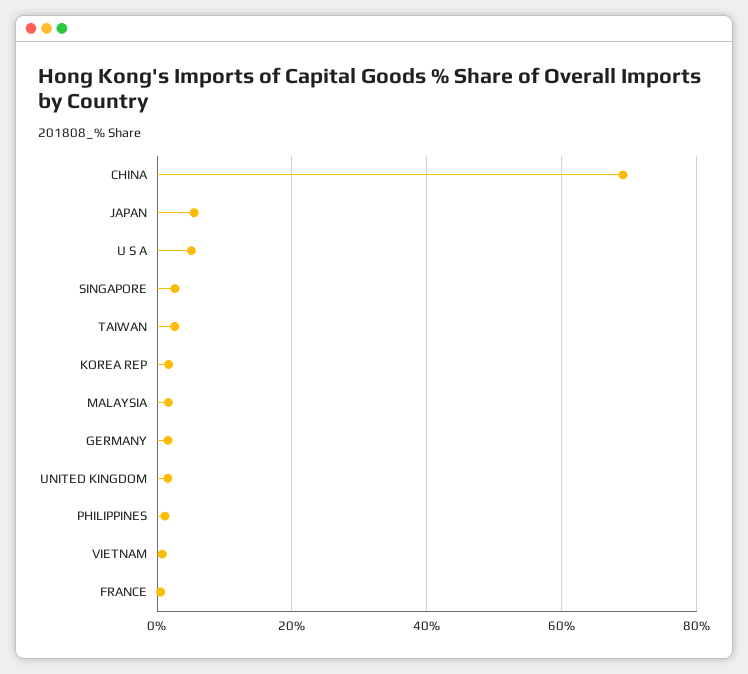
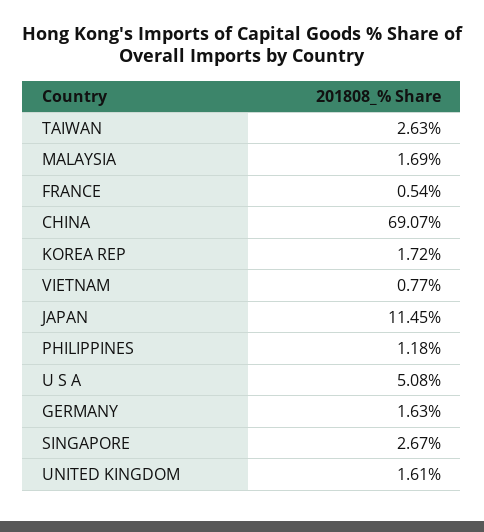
JAPAN: 6 -> 11.45

